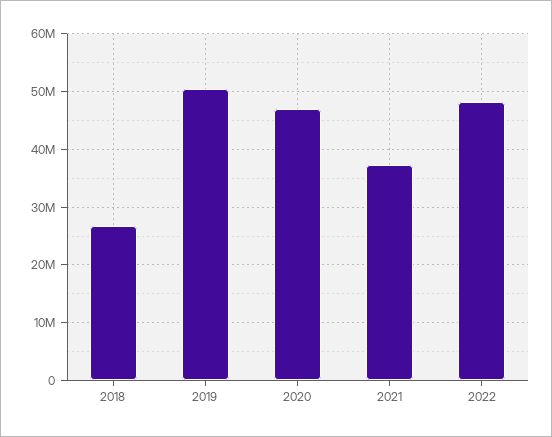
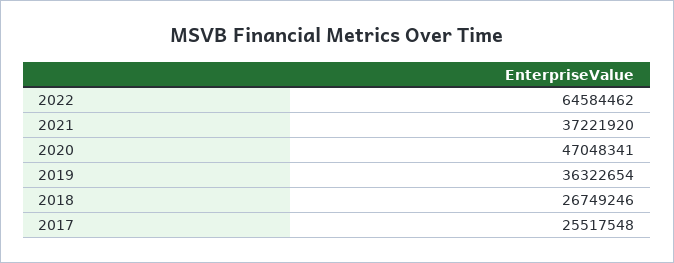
2019: 50000000 -> 36322654
2022: 48000000 -> 64584462
2017: none -> 25517548

